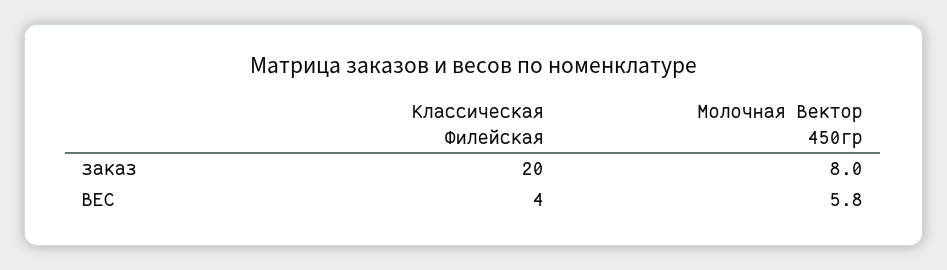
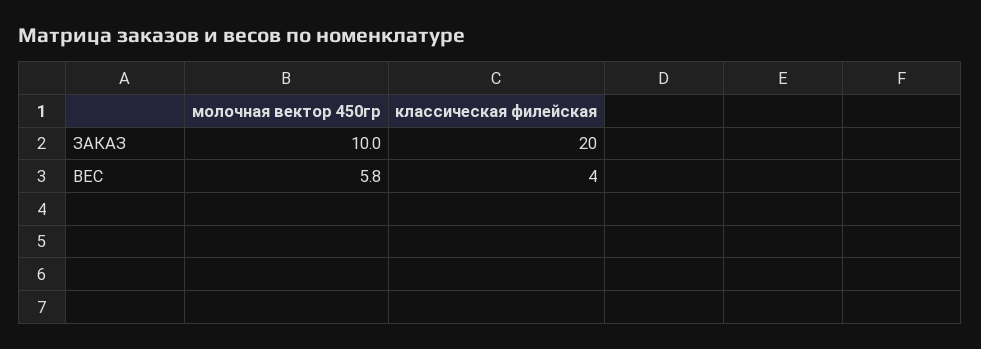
Молочная Вектор 450гр, заказ: 8 -> 10

